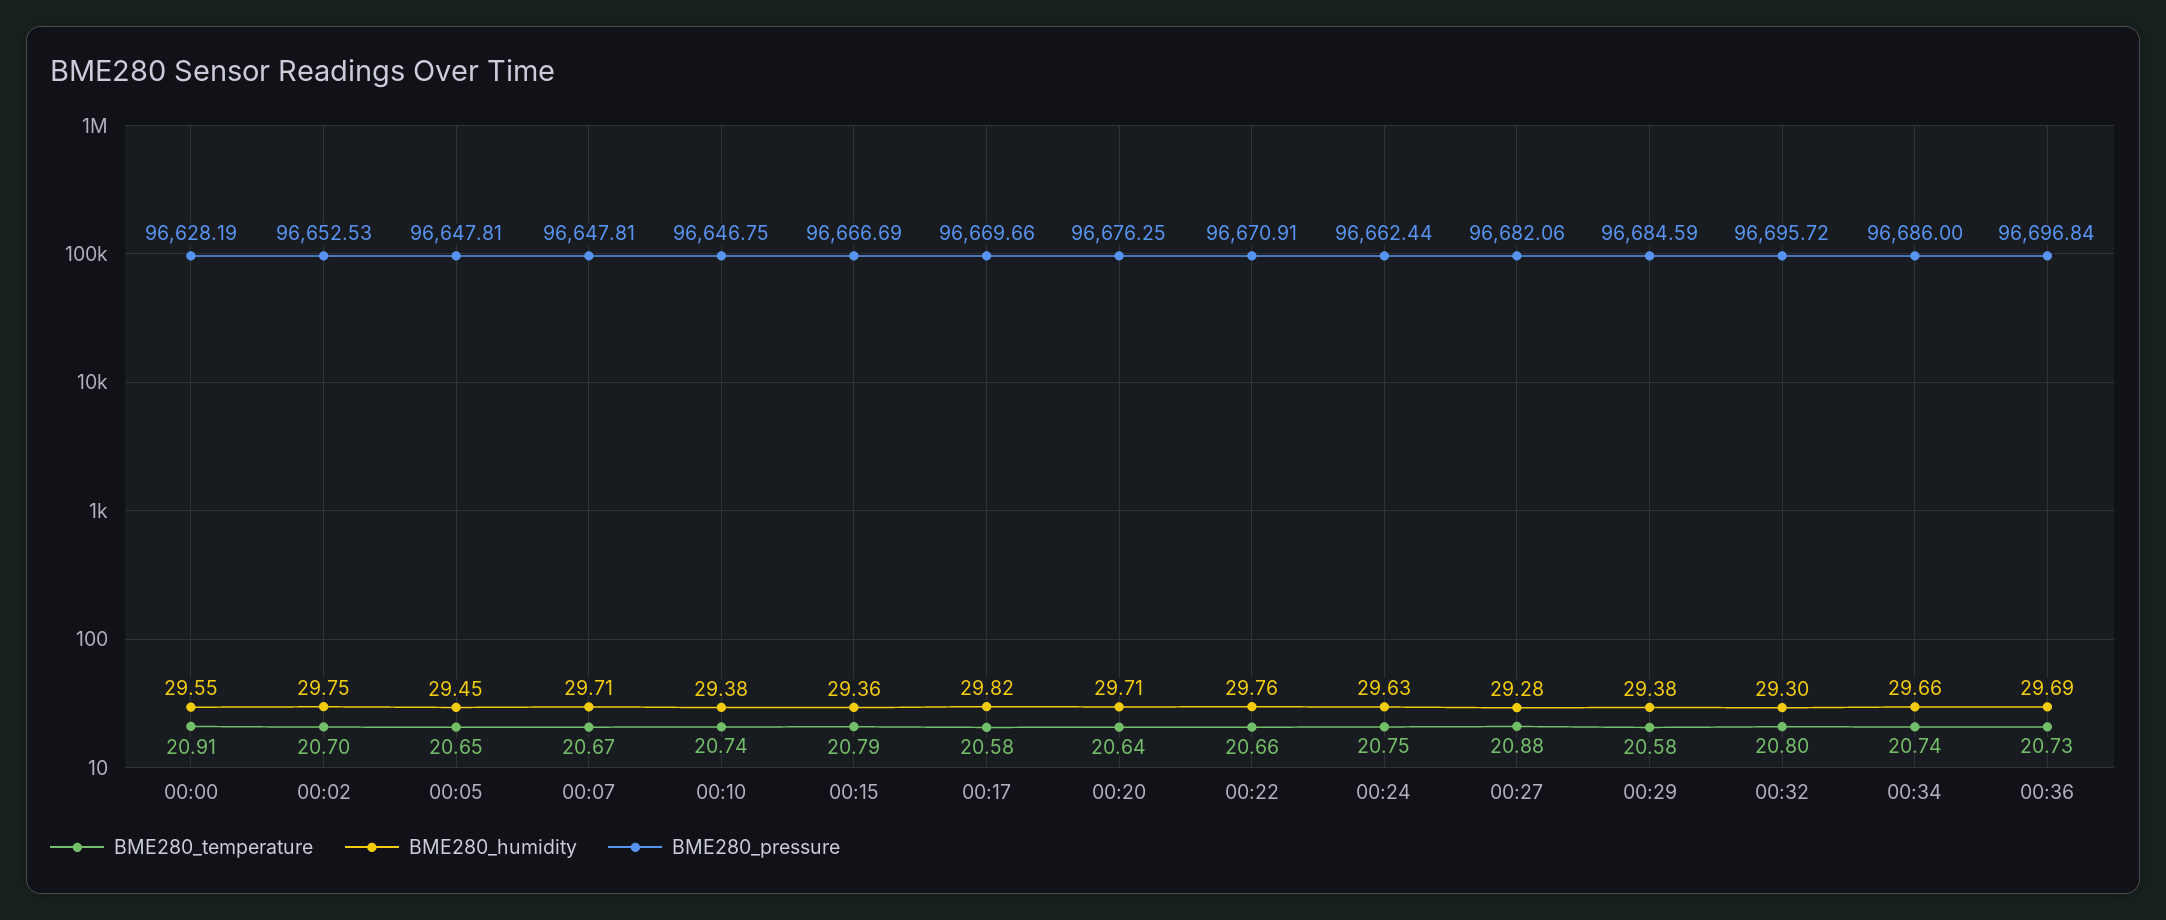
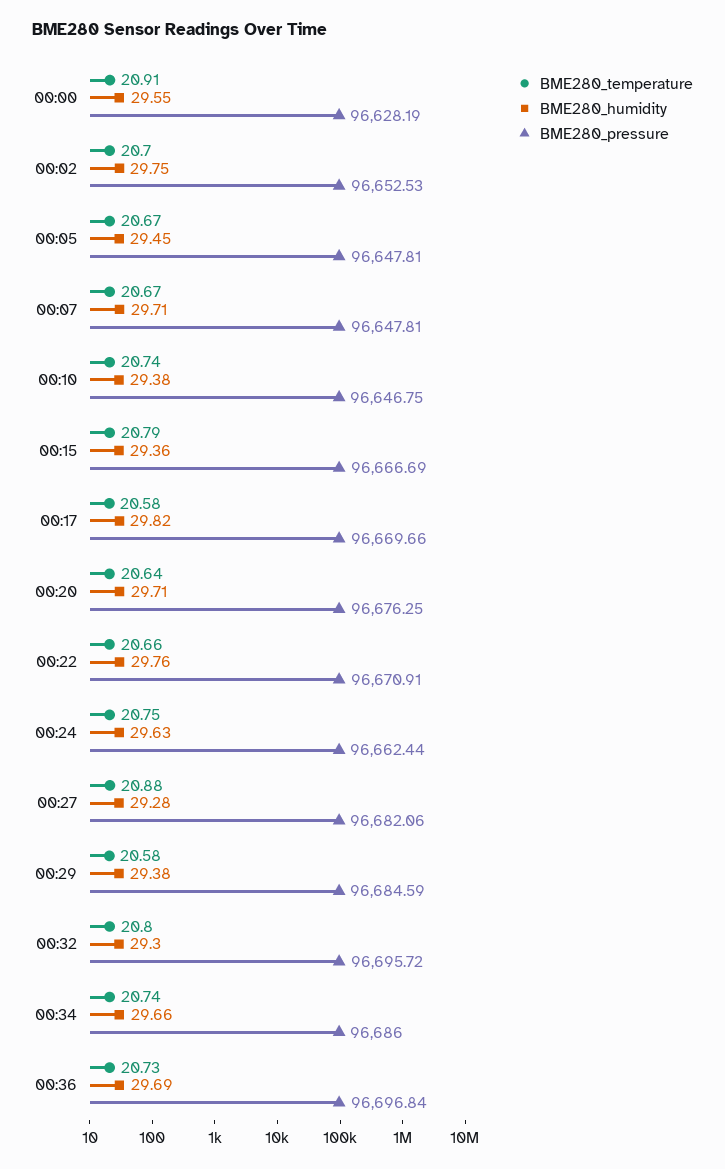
BME280_temperature, 00:05: 20.65 -> 20.67

